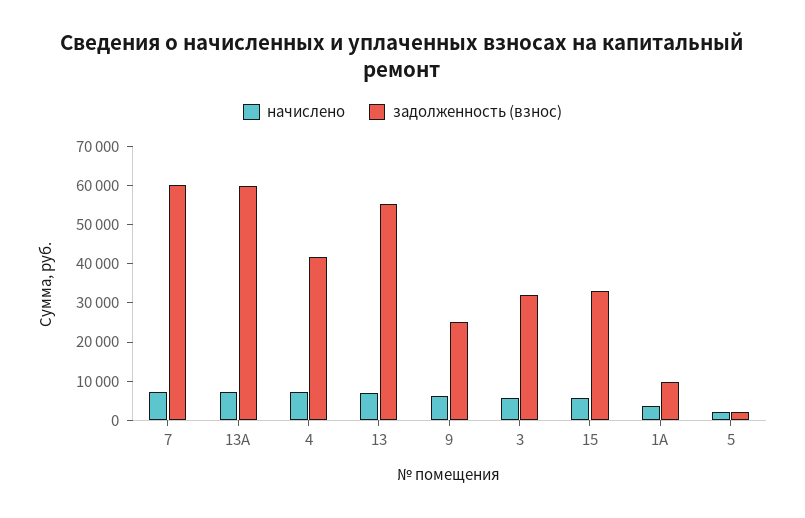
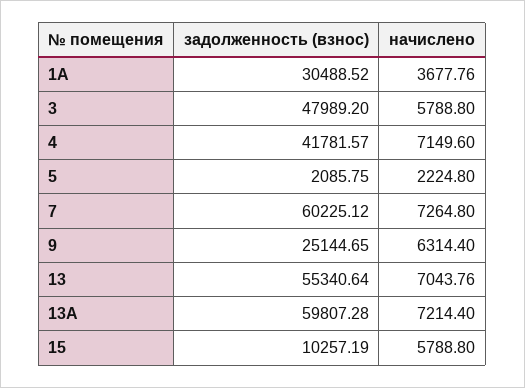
задолженность (взнос), 3: 32500 -> 47989.2
задолженность (взнос), 15: 32500 -> 10257.19
задолженность (взнос), 1А: 10000 -> 30488.52

